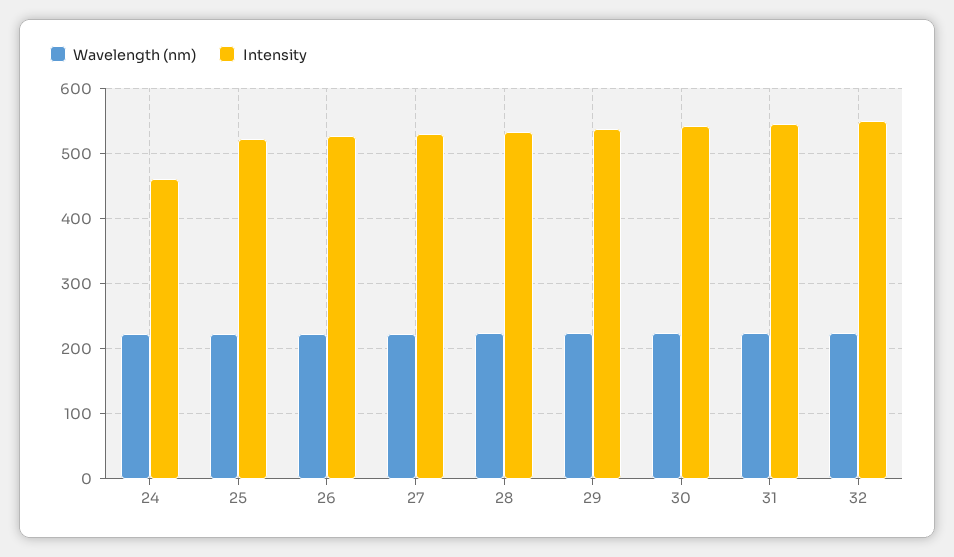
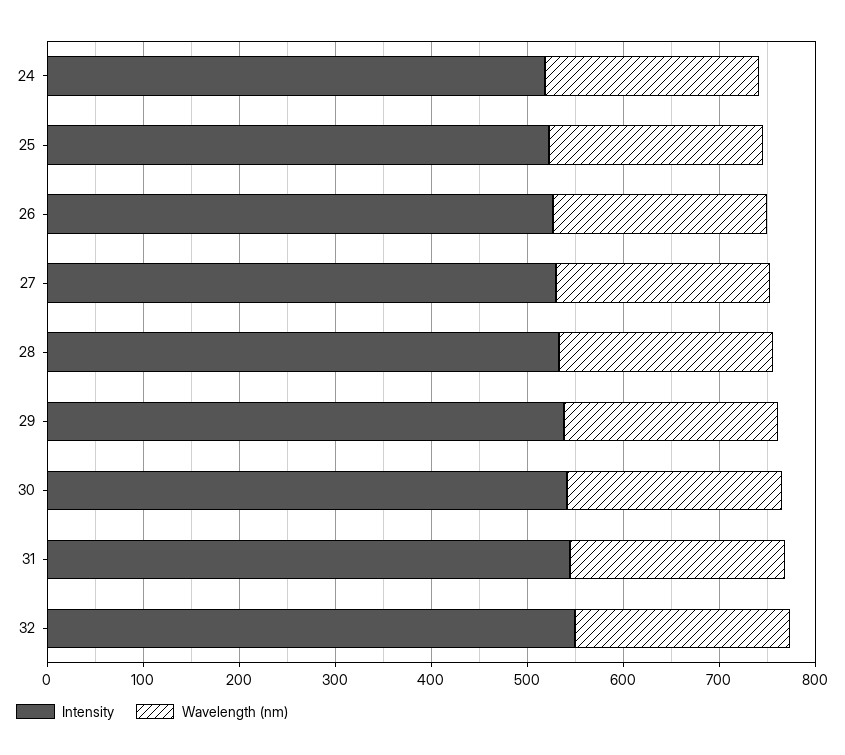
Intensity, 24: 460 -> 520

